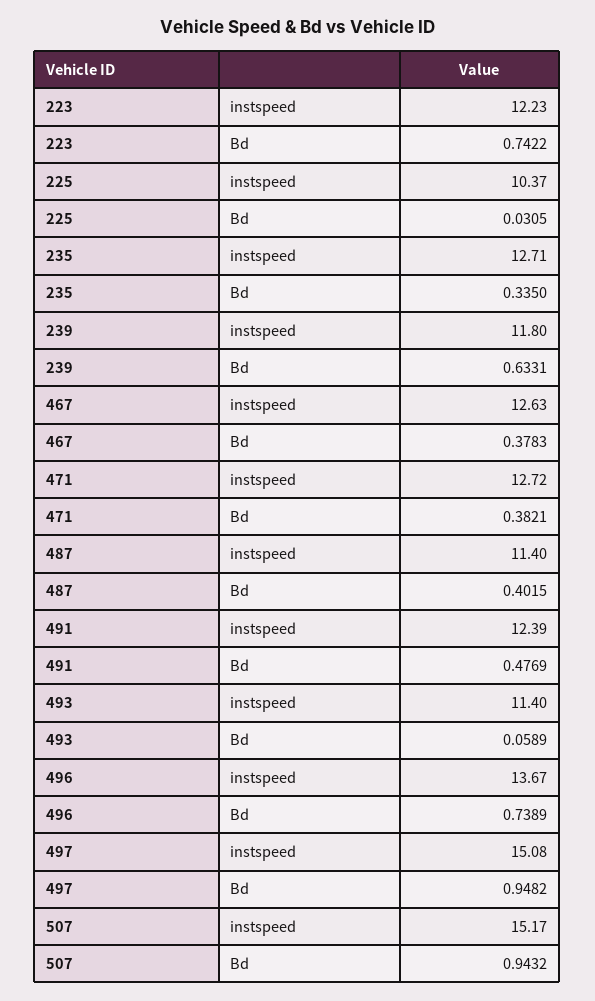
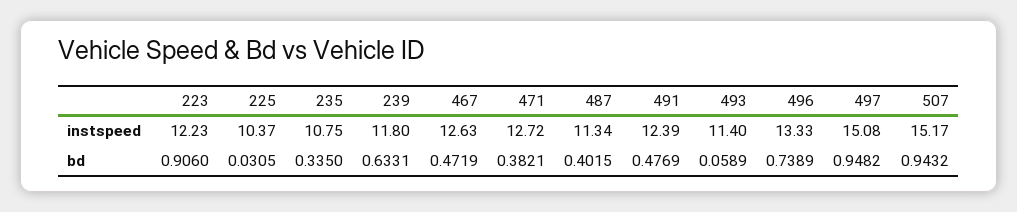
223, Bd: 0.7422 -> 0.906
235, instspeed: 12.71 -> 10.75
467, Bd: 0.3783 -> 0.4719
487, instspeed: 11.4 -> 11.34
496, instspeed: 13.67 -> 13.33

